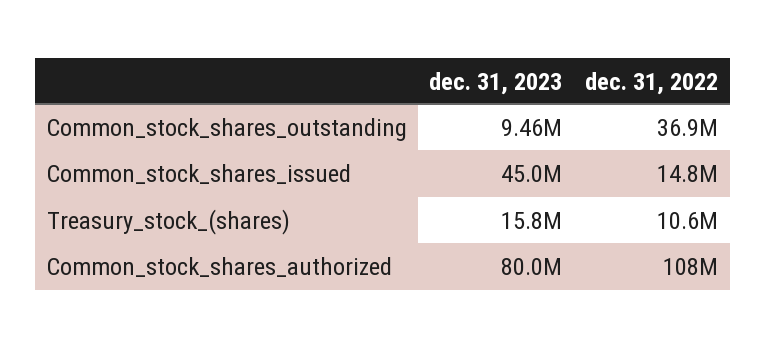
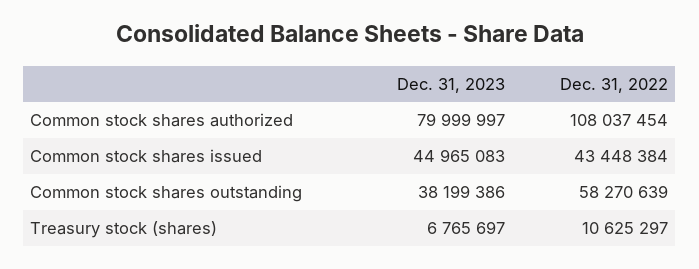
dec. 31, 2023, Common_stock_shares_outstanding: 9460000 -> 38199386
dec. 31, 2022, Common_stock_shares_outstanding: 36900000 -> 58270639
dec. 31, 2022, Common_stock_shares_issued: 14800000 -> 43448384
dec. 31, 2023, Treasury_stock_(shares): 15800000 -> 6765697

